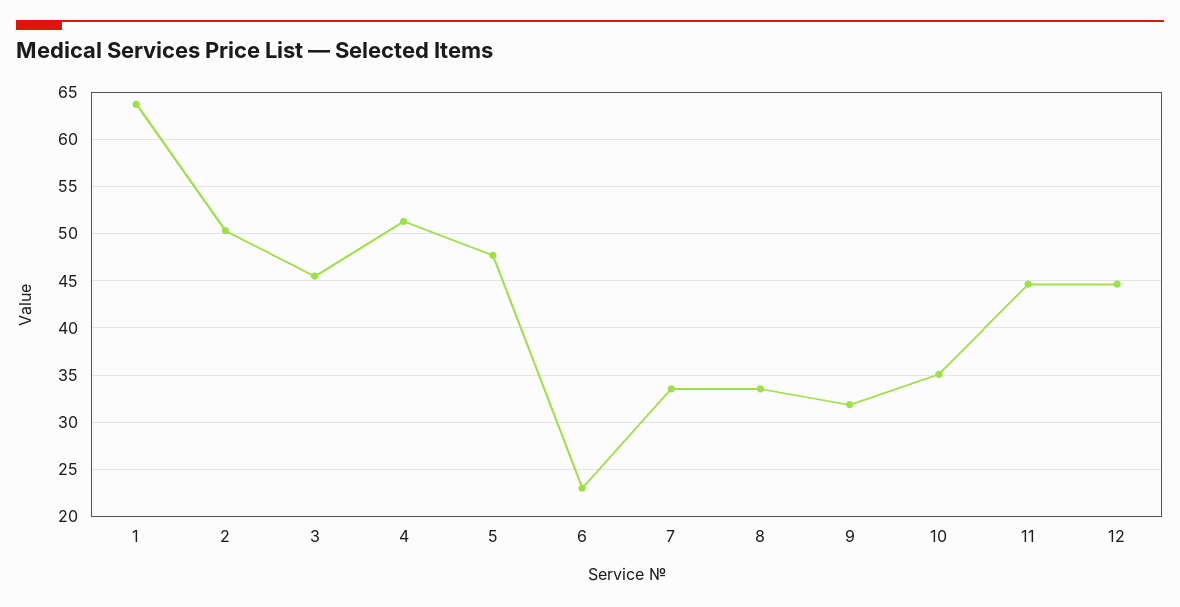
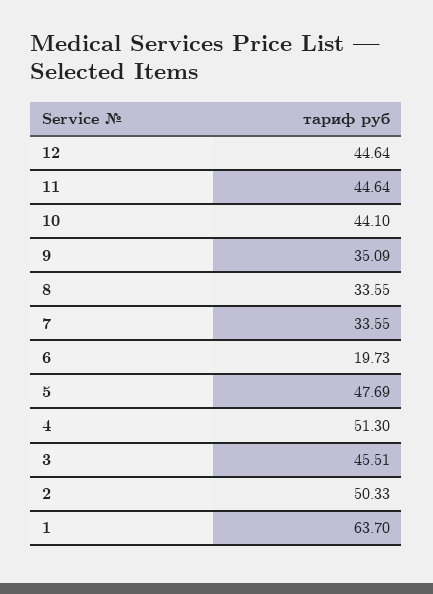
6: 23 -> 19.73
9: 32 -> 35.09
10: 35 -> 44.1

